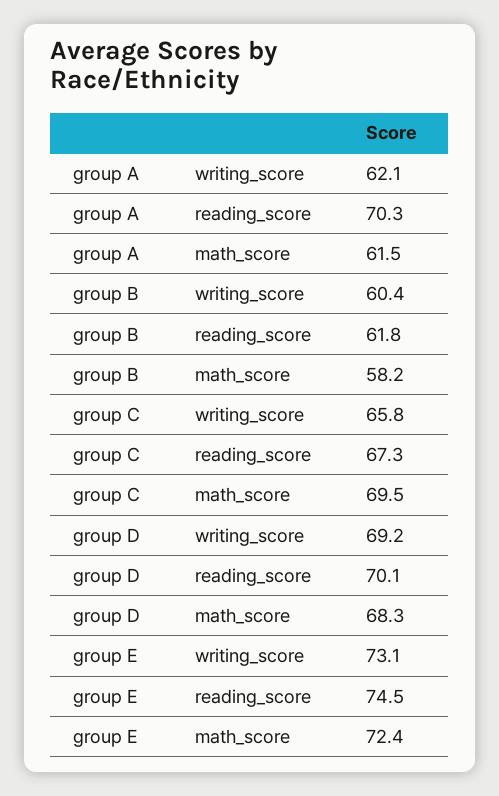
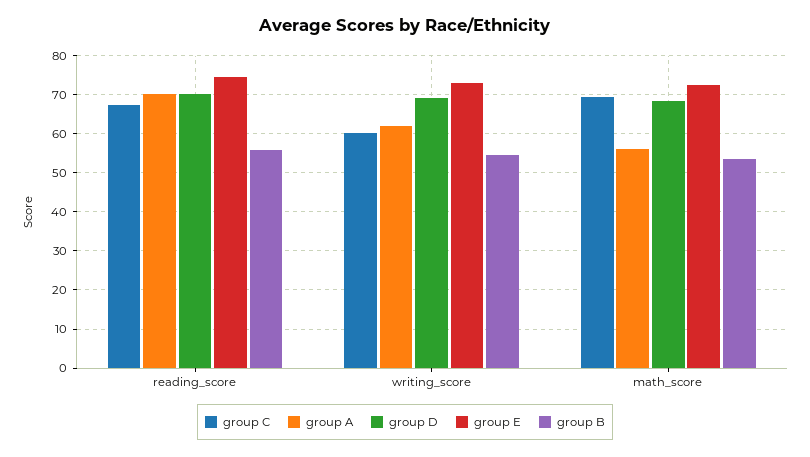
group A, math_score: 61.5 -> 56
group B, writing_score: 60.4 -> 54
group B, reading_score: 61.8 -> 56
group B, math_score: 58.2 -> 54
group C, writing_score: 65.8 -> 60

